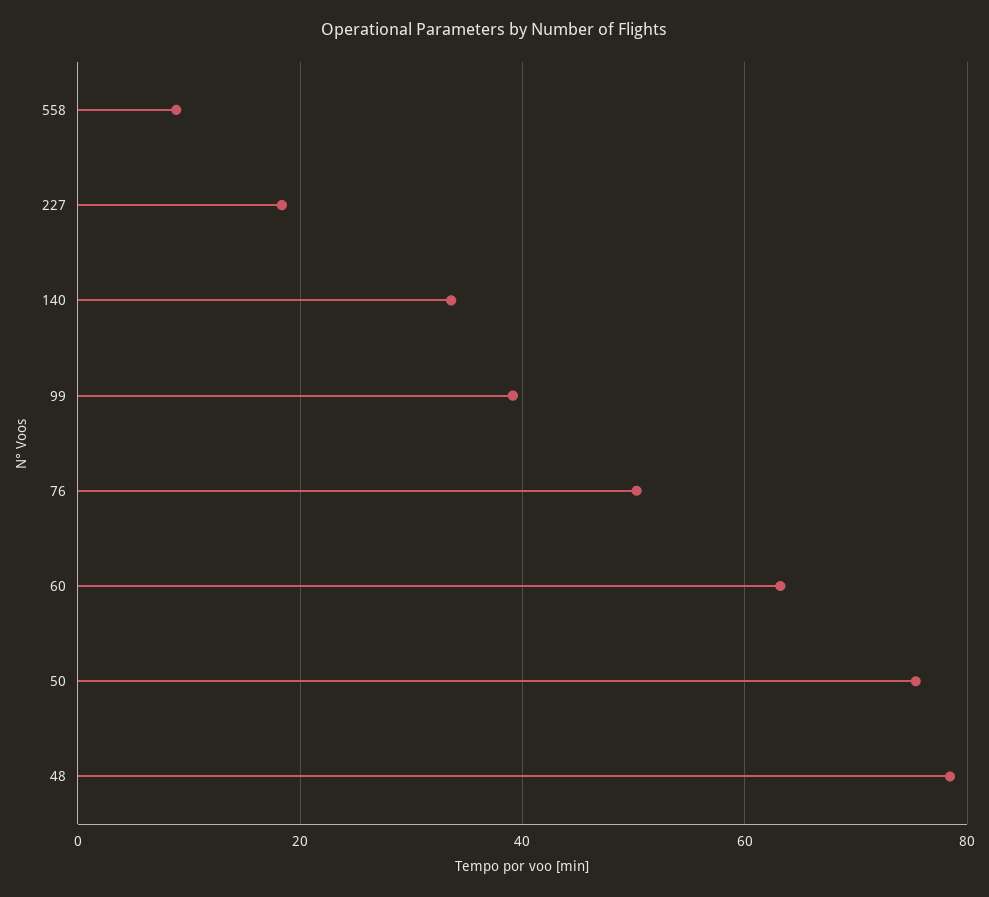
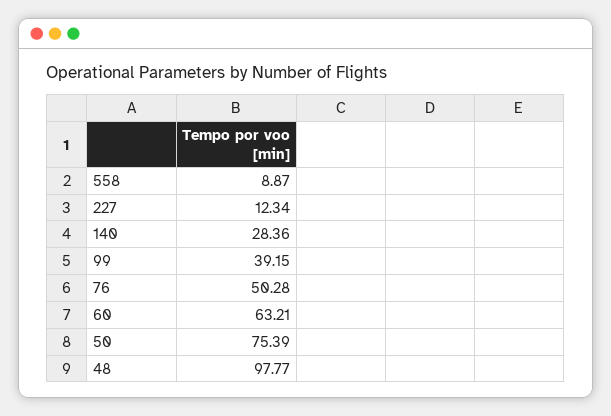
227: 18 -> 12.34
140: 34 -> 28.36
48: 78 -> 97.77

